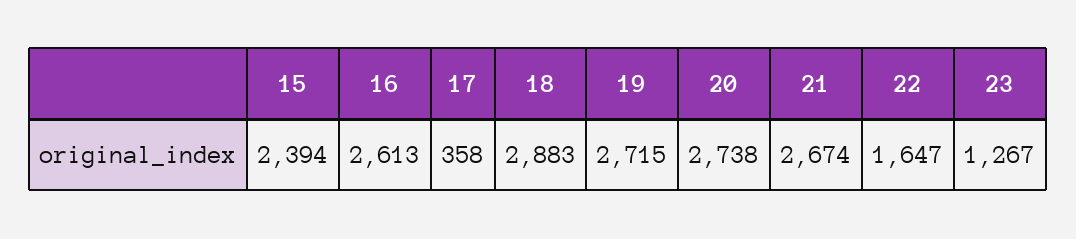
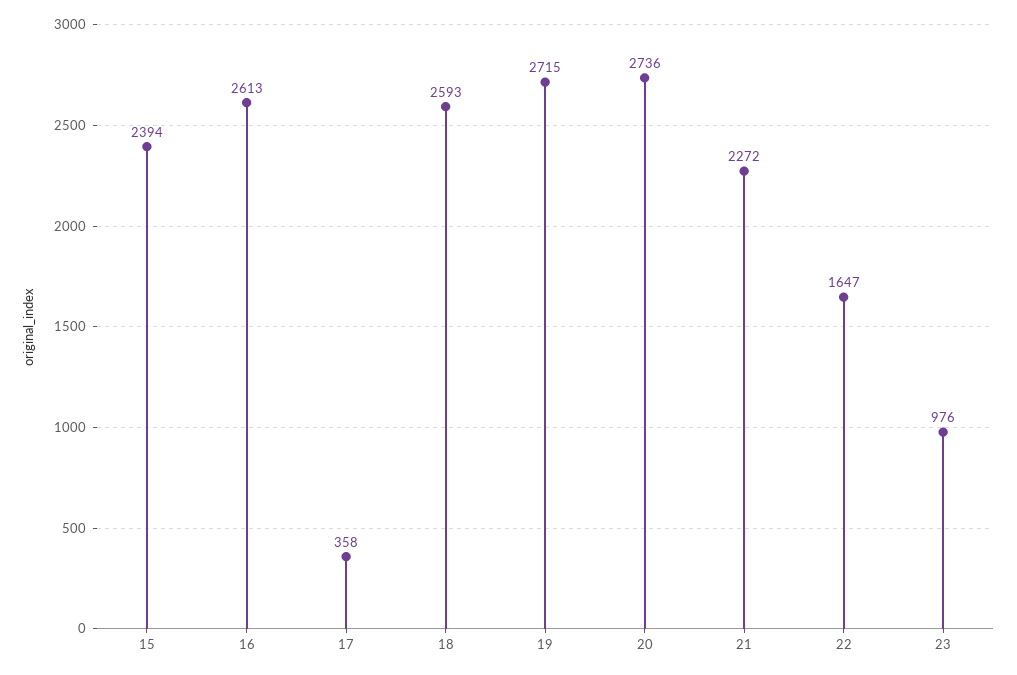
18: 2883 -> 2593
20: 2738 -> 2736
21: 2674 -> 2272
23: 1267 -> 976

